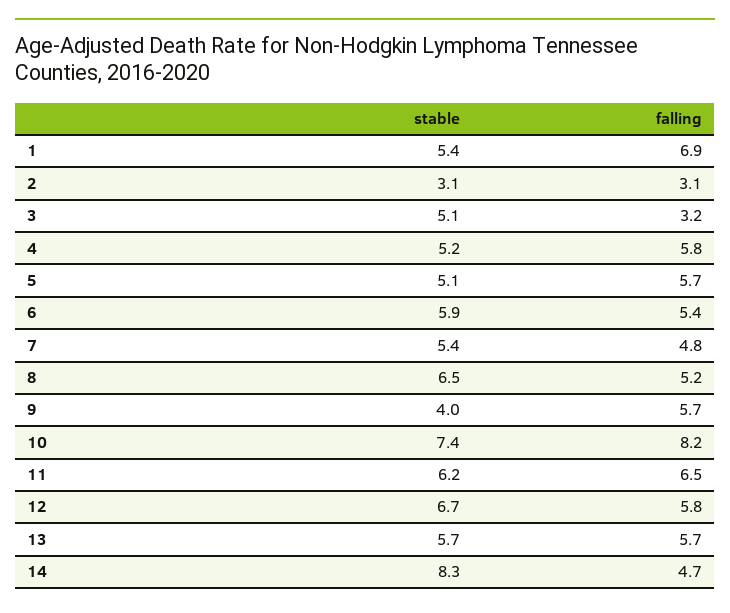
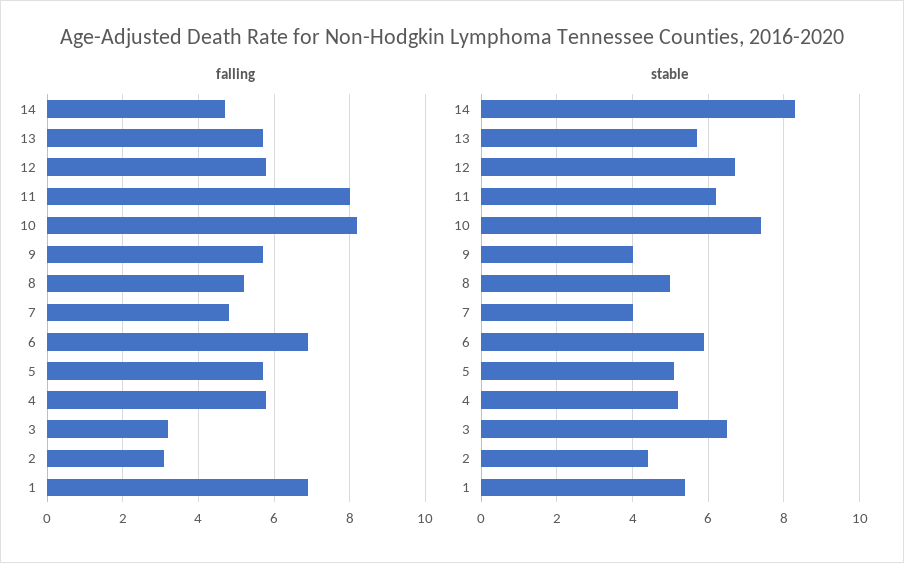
stable, 2: 3.1 -> 4.5
stable, 3: 5.1 -> 6.5
falling, 6: 5.4 -> 7
stable, 7: 5.4 -> 4
stable, 8: 6.5 -> 5
falling, 11: 6.5 -> 8

